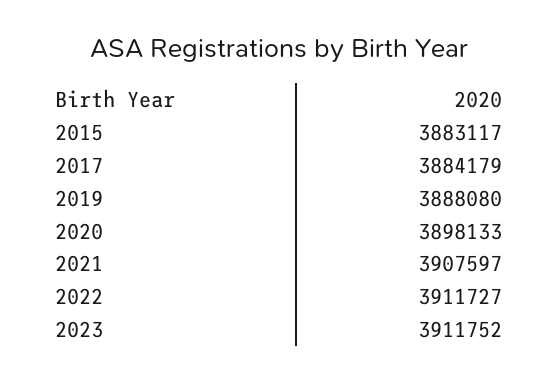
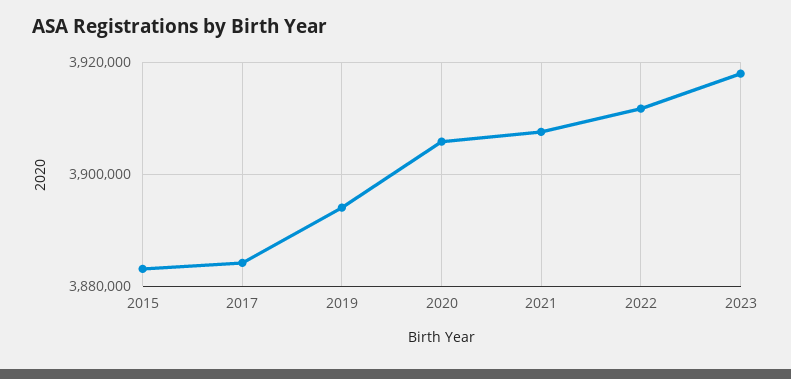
2019: 3888080 -> 3894000
2020: 3898133 -> 3906000
2023: 3911752 -> 3918000

